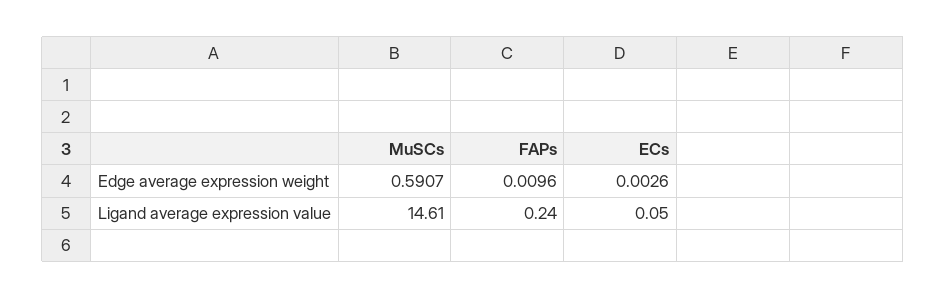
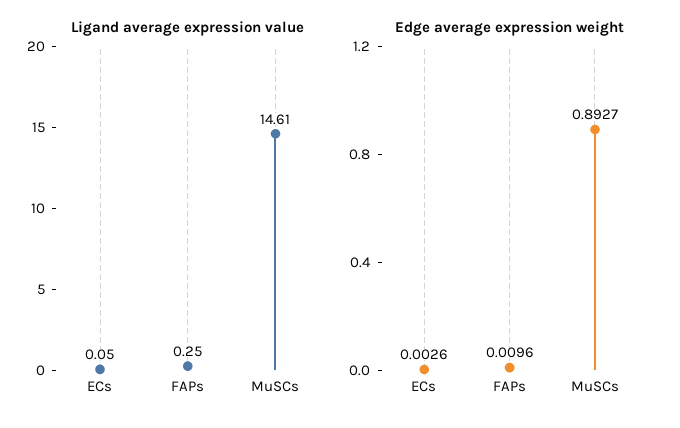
Edge average expression weight, MuSCs: 0.5907 -> 0.8927
Ligand average expression value, FAPs: 0.24 -> 0.25

